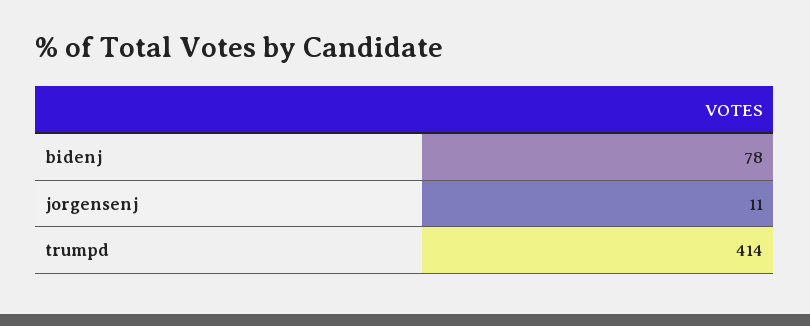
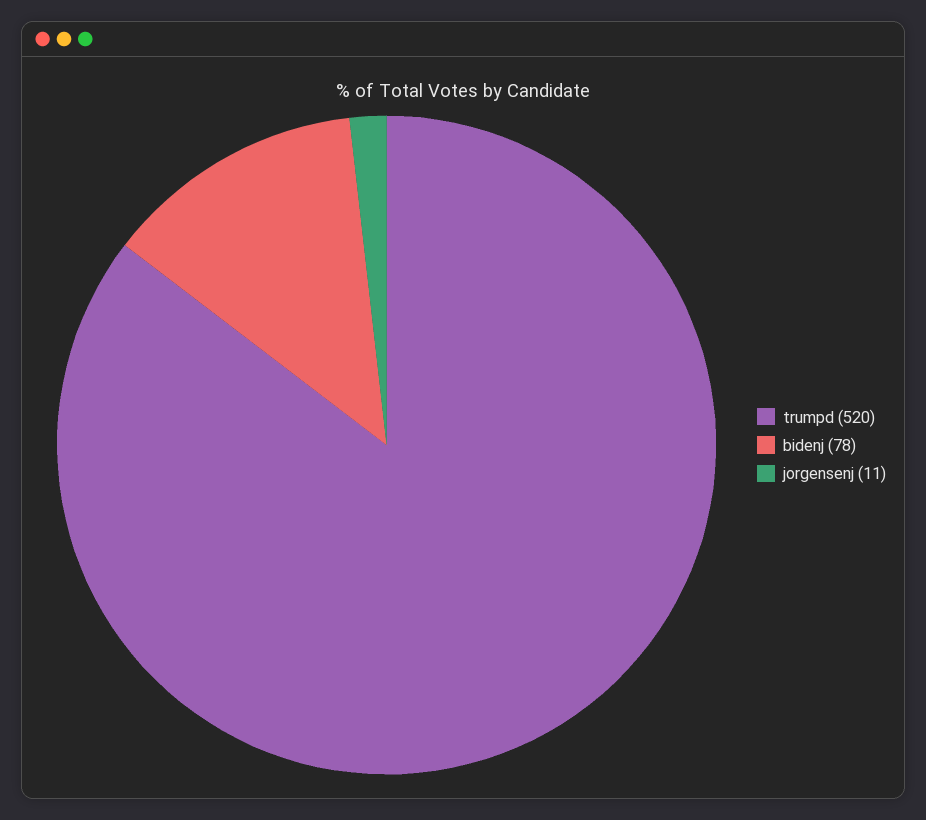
trumpd: 414 -> 520

